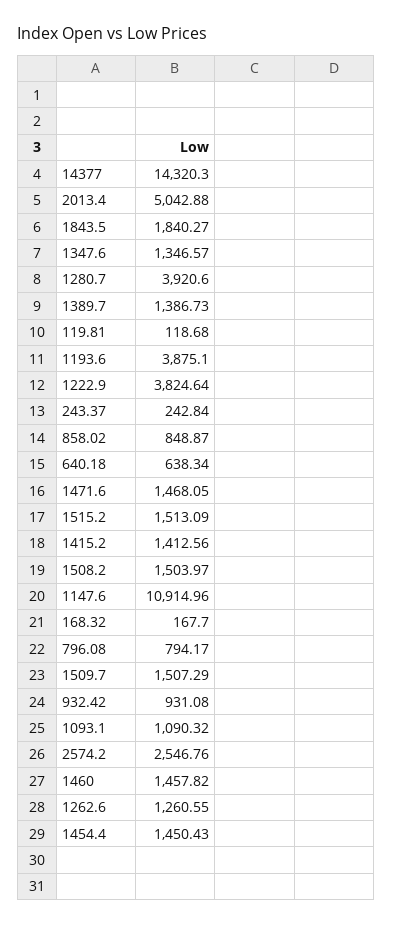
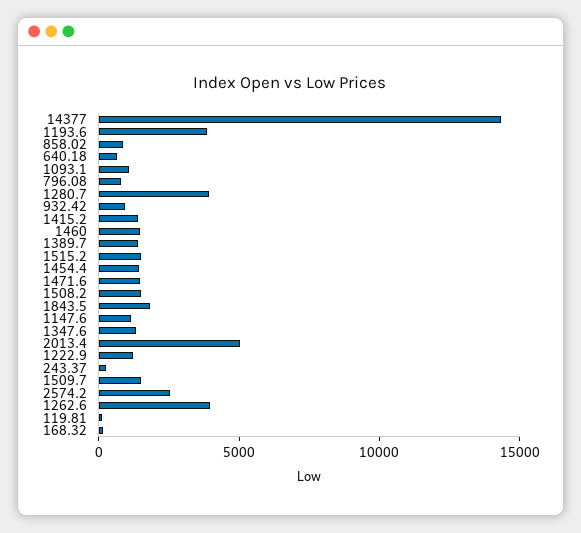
1222.9: 3824.64 -> 1000
1147.6: 10914.96 -> 1000
1262.6: 1260.55 -> 4000

